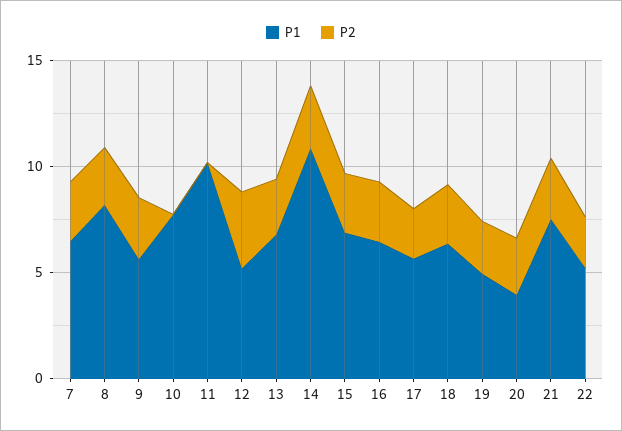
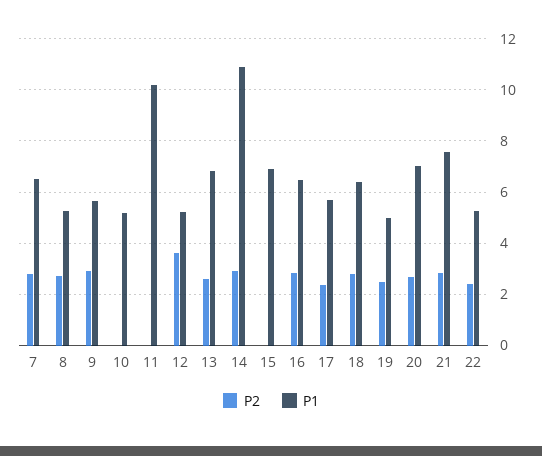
P1, 8: 8 -> 5.25
P1, 10: 8 -> 5.25
P2, 15: 3 -> 0
P1, 20: 4 -> 7

